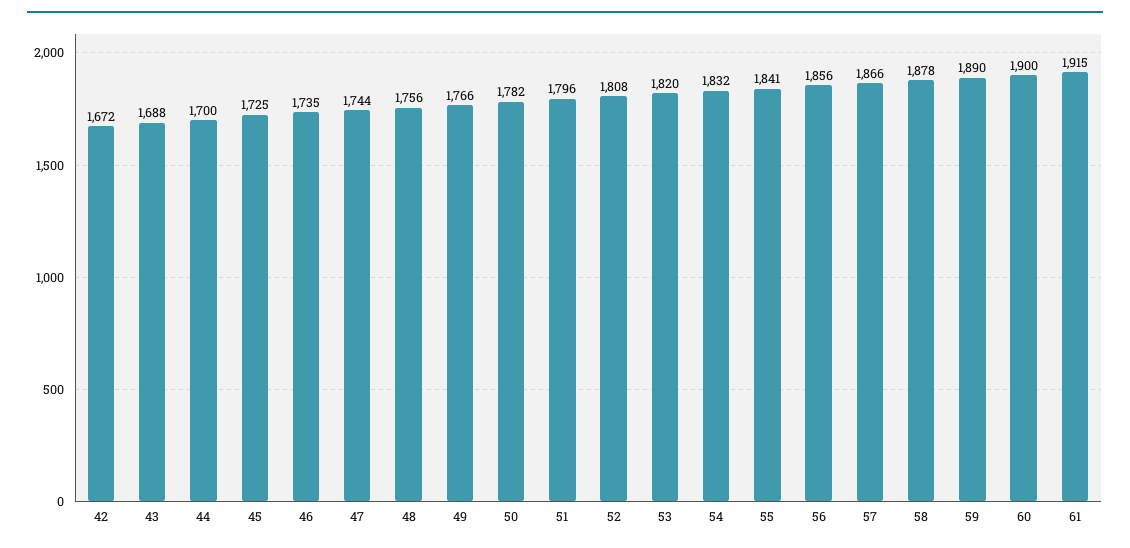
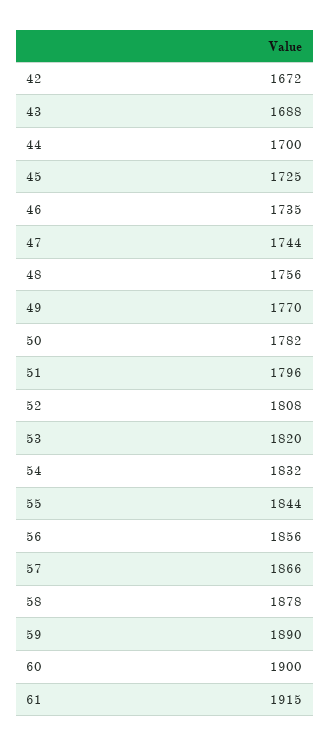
49: 1766 -> 1770
55: 1841 -> 1844

